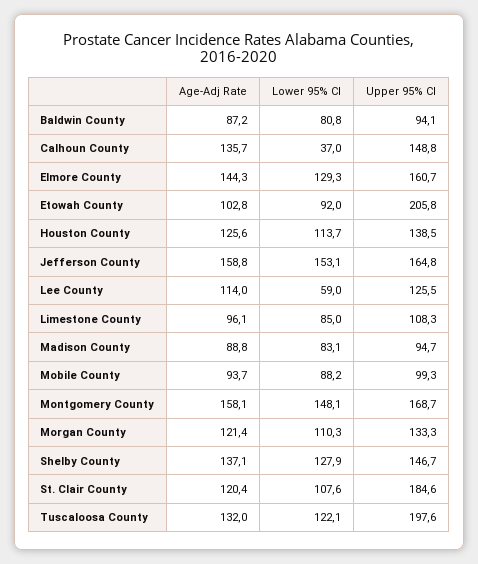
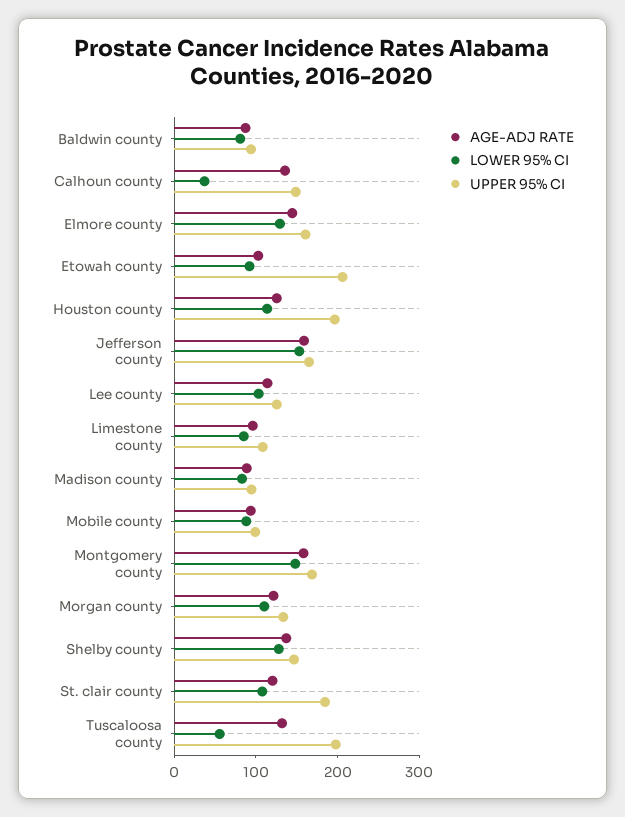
Upper 95% CI, Houston County: 138.5 -> 200
Lower 95% CI, Lee County: 59 -> 100
Lower 95% CI, Tuscaloosa County: 122.1 -> 60

